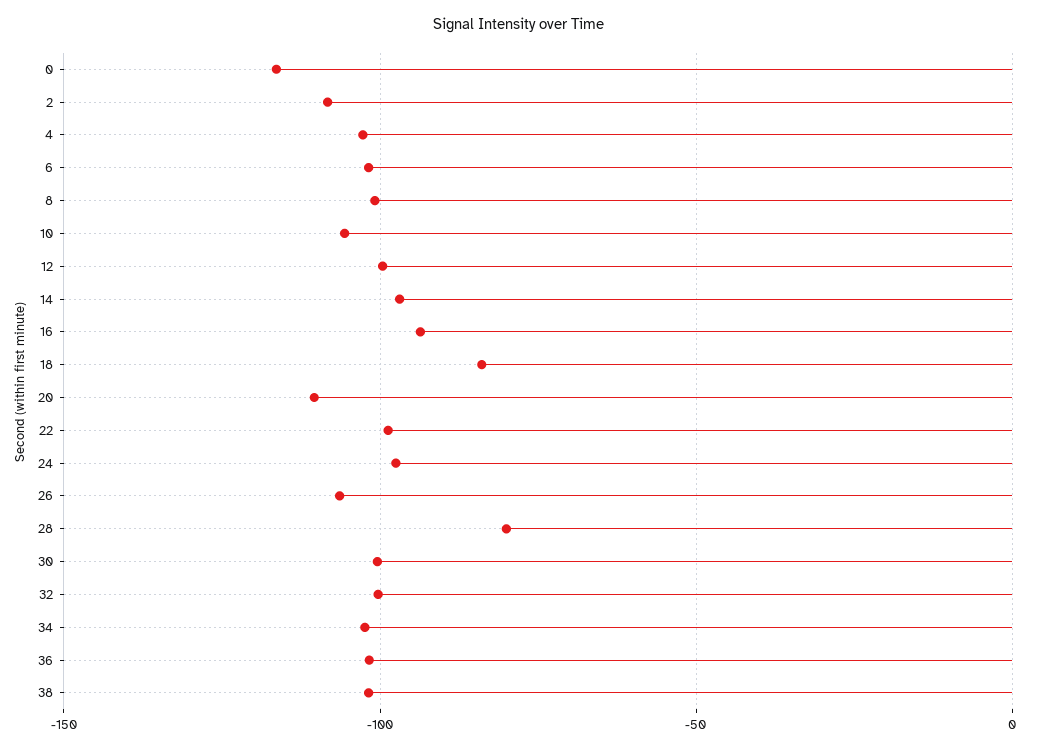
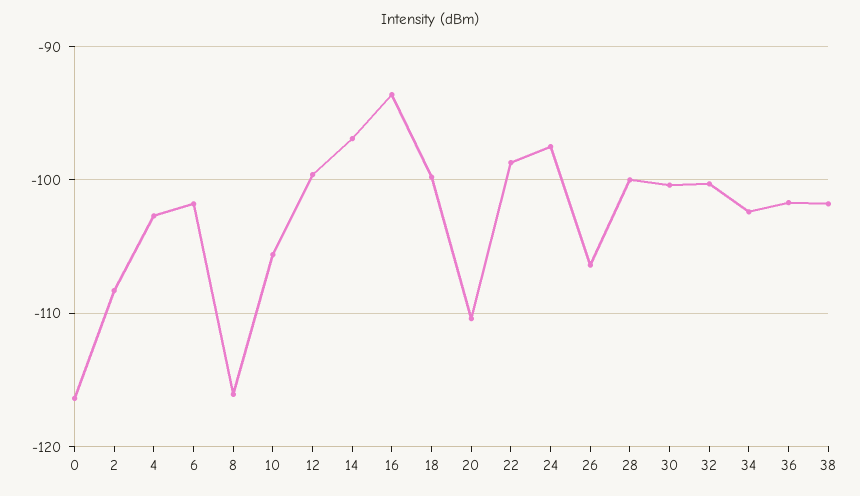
8: -100 -> -116
18: -85 -> -100
28: -80 -> -100

